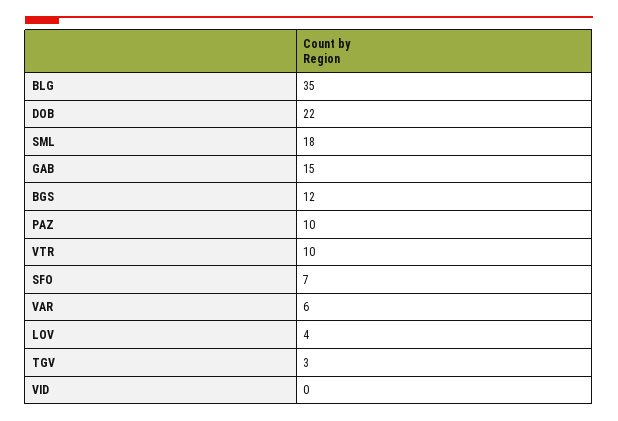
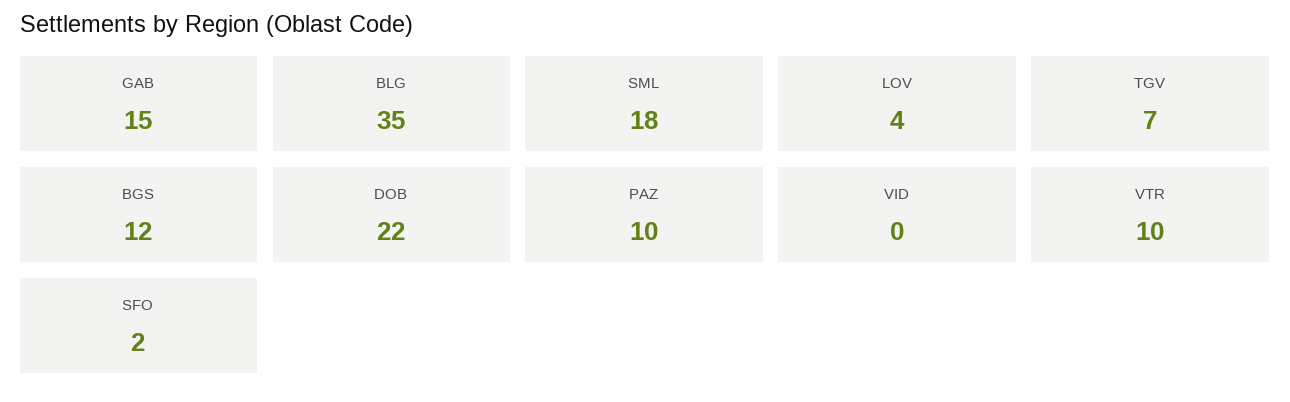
SFO: 7 -> 2
VAR: 6 -> none
TGV: 3 -> 7

